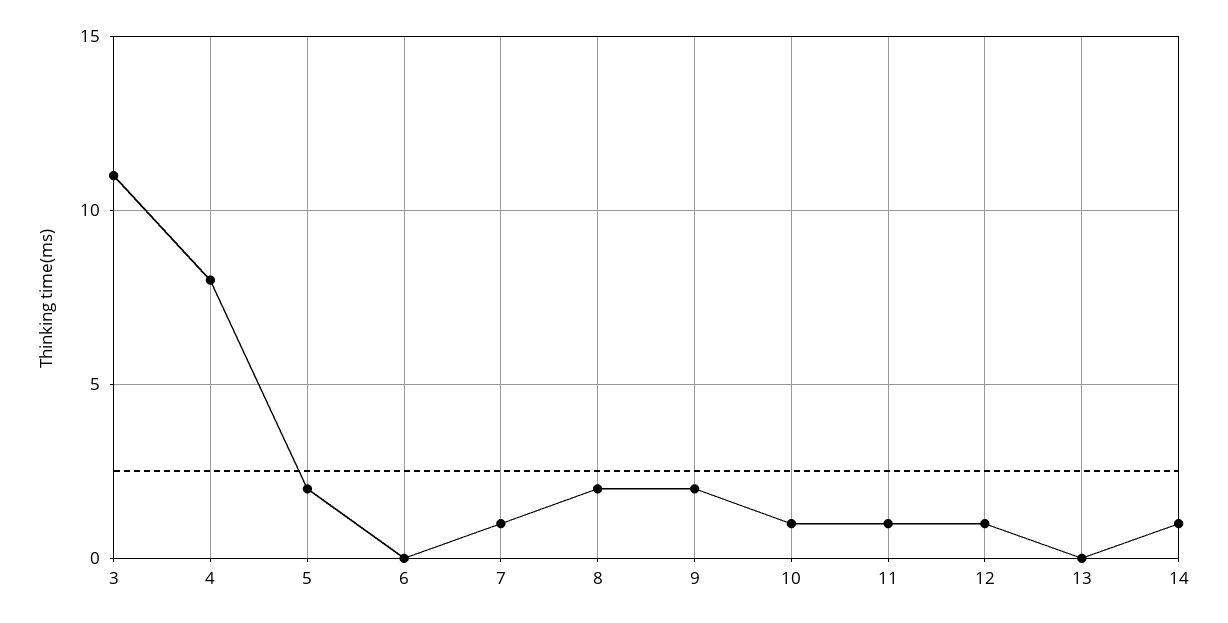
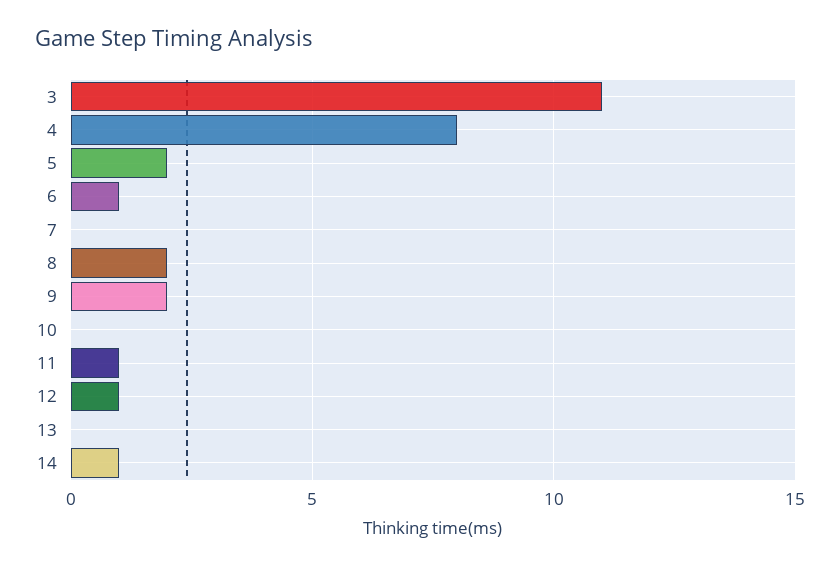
6: 0 -> 1
7: 1 -> 0
10: 1 -> 0

